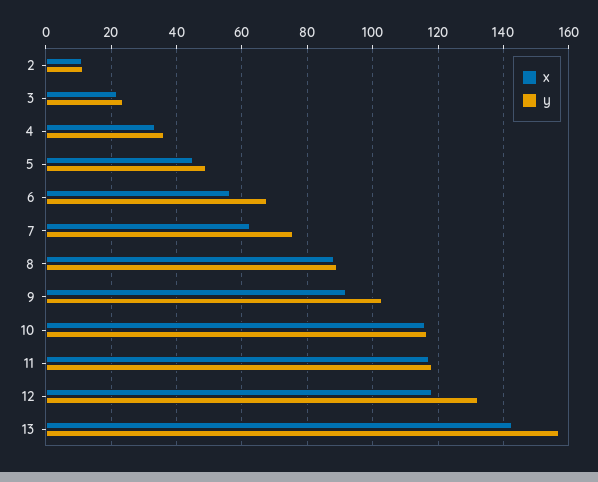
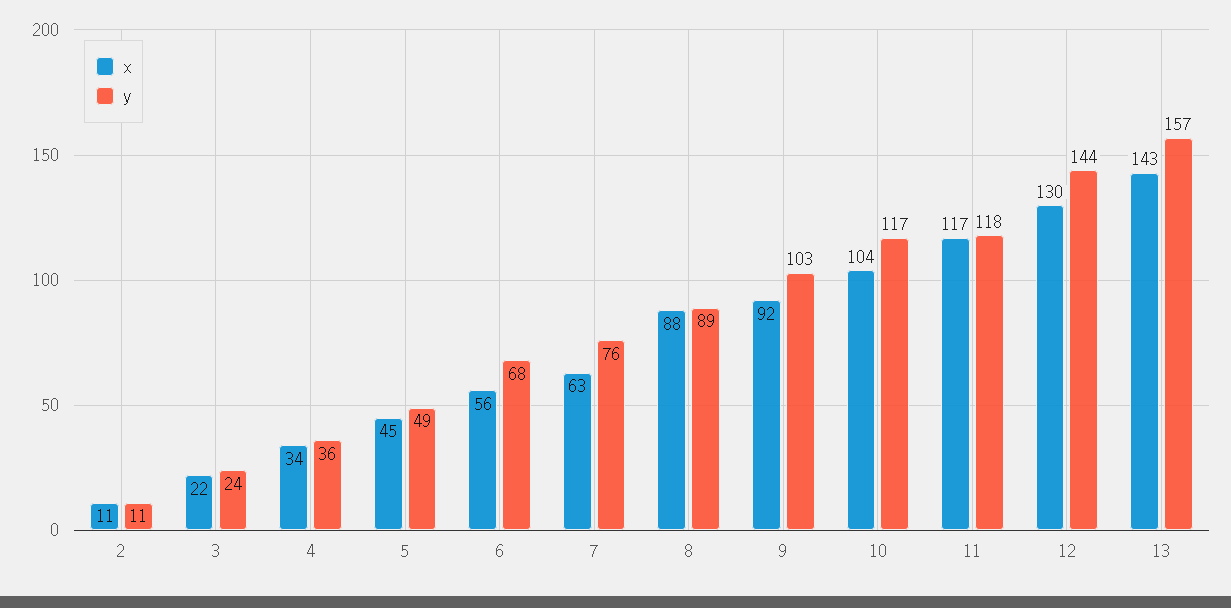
x, 10: 116 -> 104
x, 12: 118 -> 130
y, 12: 132 -> 144

